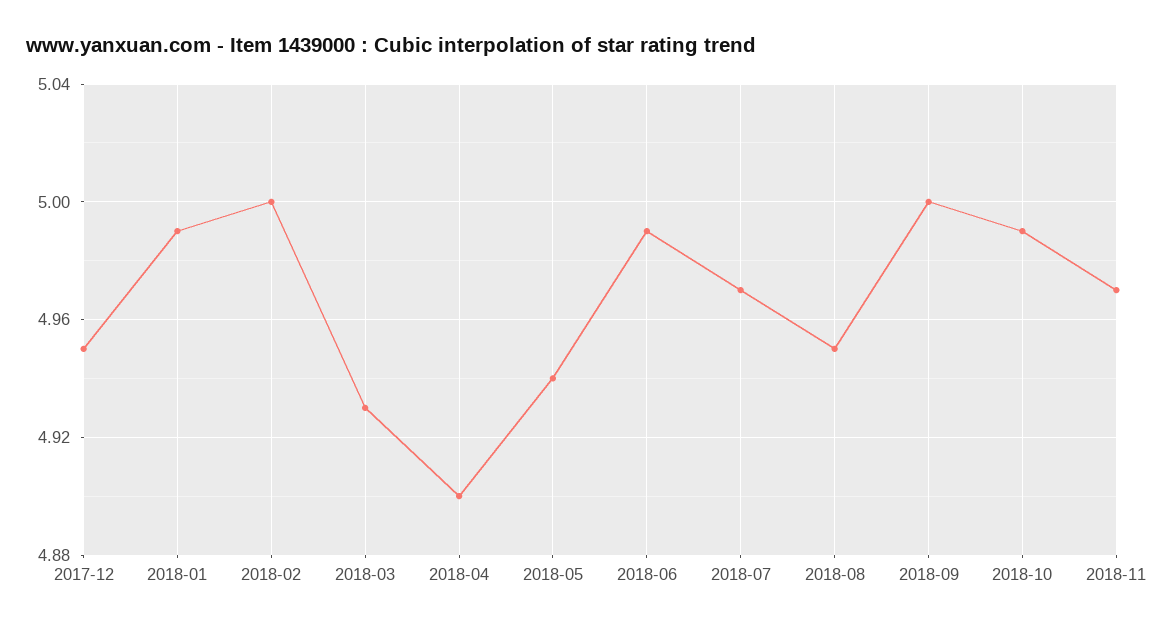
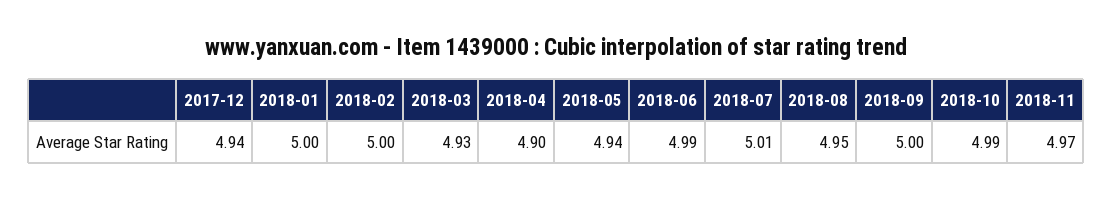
2017-12: 4.95 -> 4.94
2018-01: 4.99 -> 5
2018-07: 4.97 -> 5.01

